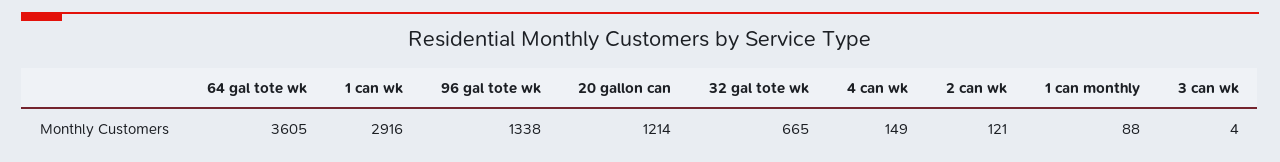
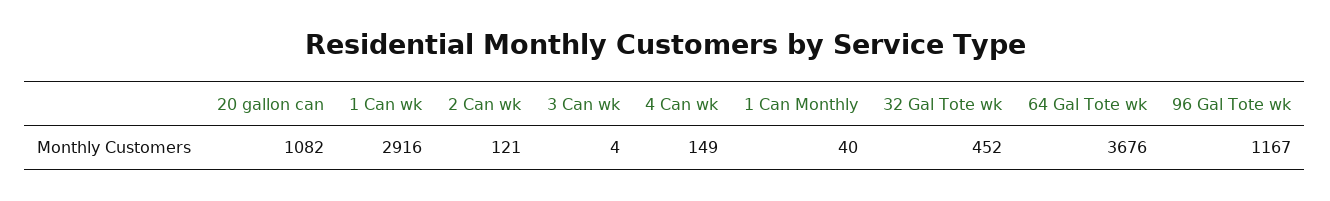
64 gal tote wk: 3605 -> 3676
96 gal tote wk: 1338 -> 1167
20 gallon can: 1214 -> 1082
32 gal tote wk: 665 -> 452
1 can monthly: 88 -> 40

